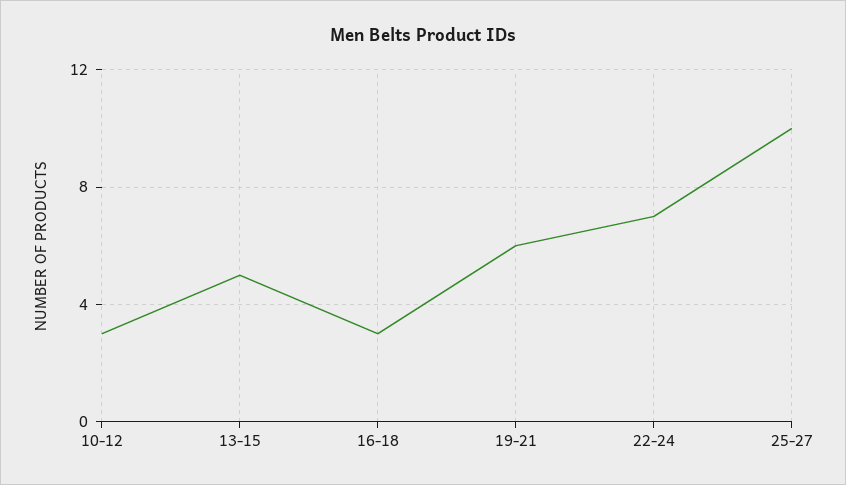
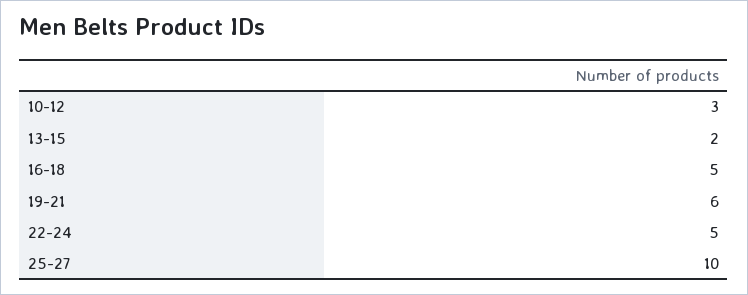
13-15: 5 -> 2
16-18: 3 -> 5
22-24: 7 -> 5

